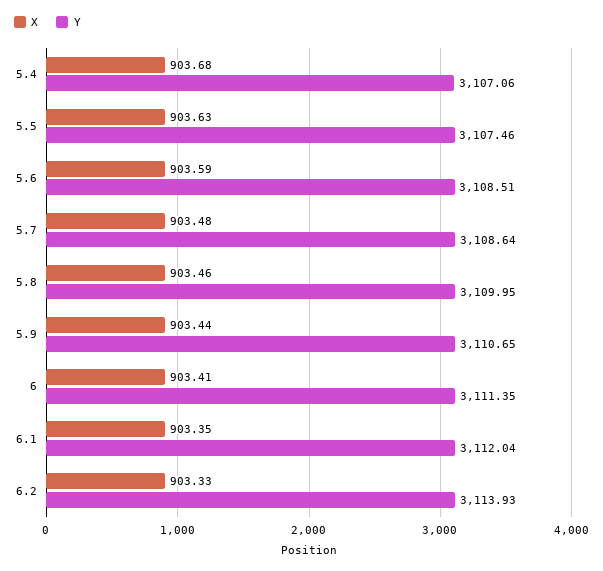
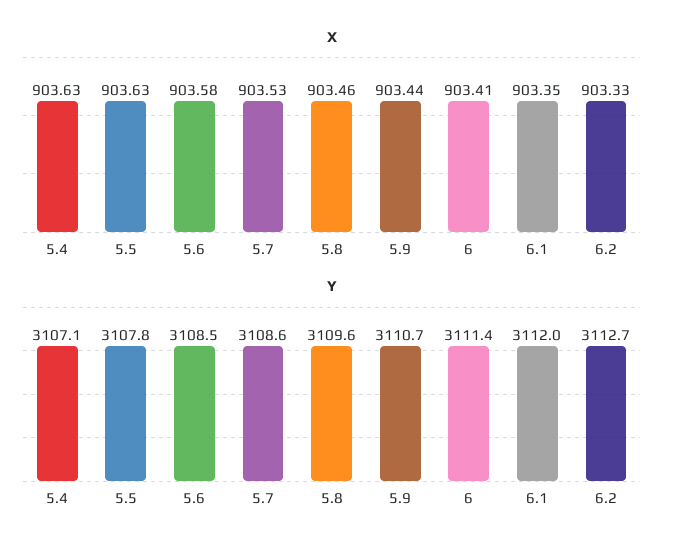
X, 5.4: 903.68 -> 903.63
Y, 5.5: 3107.46 -> 3107.8
X, 5.6: 903.59 -> 903.58
X, 5.7: 903.48 -> 903.53
Y, 5.8: 3109.95 -> 3109.6
Y, 6.2: 3113.93 -> 3112.7

